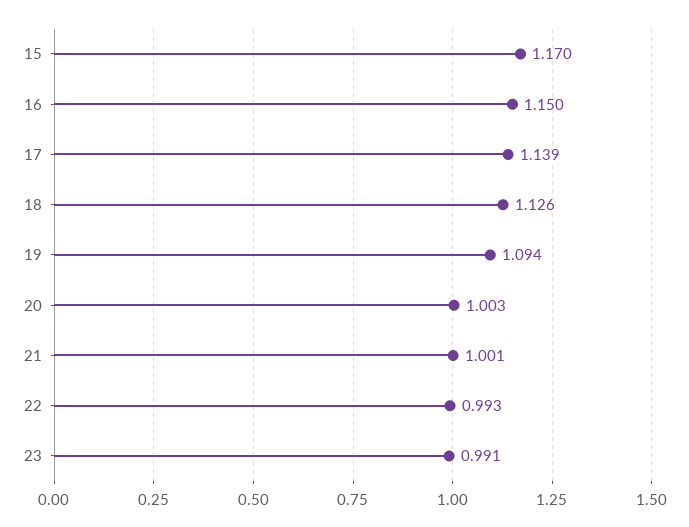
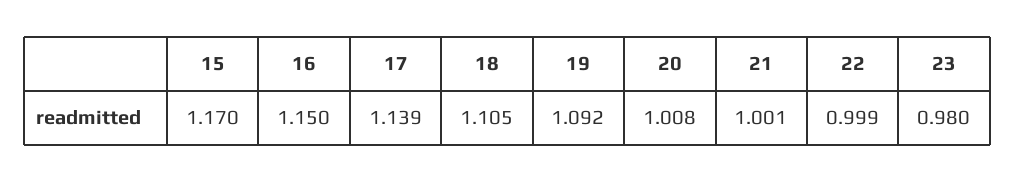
18: 1.126 -> 1.105
19: 1.094 -> 1.092
20: 1.003 -> 1.008
22: 0.993 -> 0.999
23: 0.991 -> 0.98

